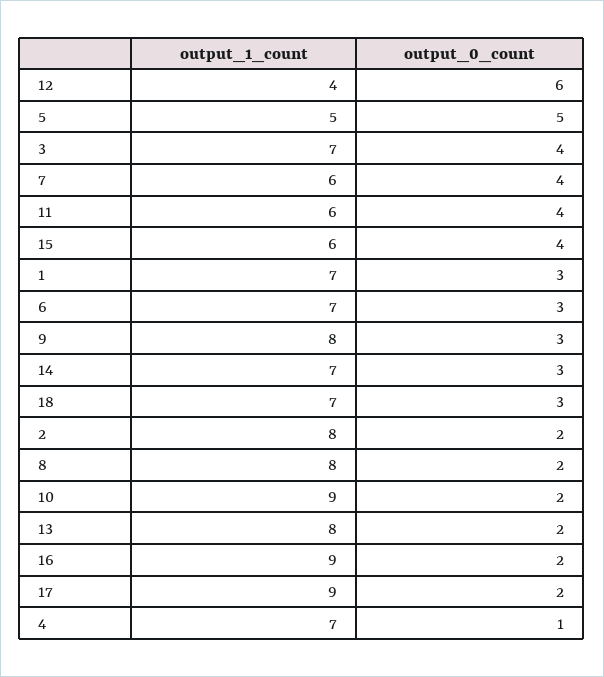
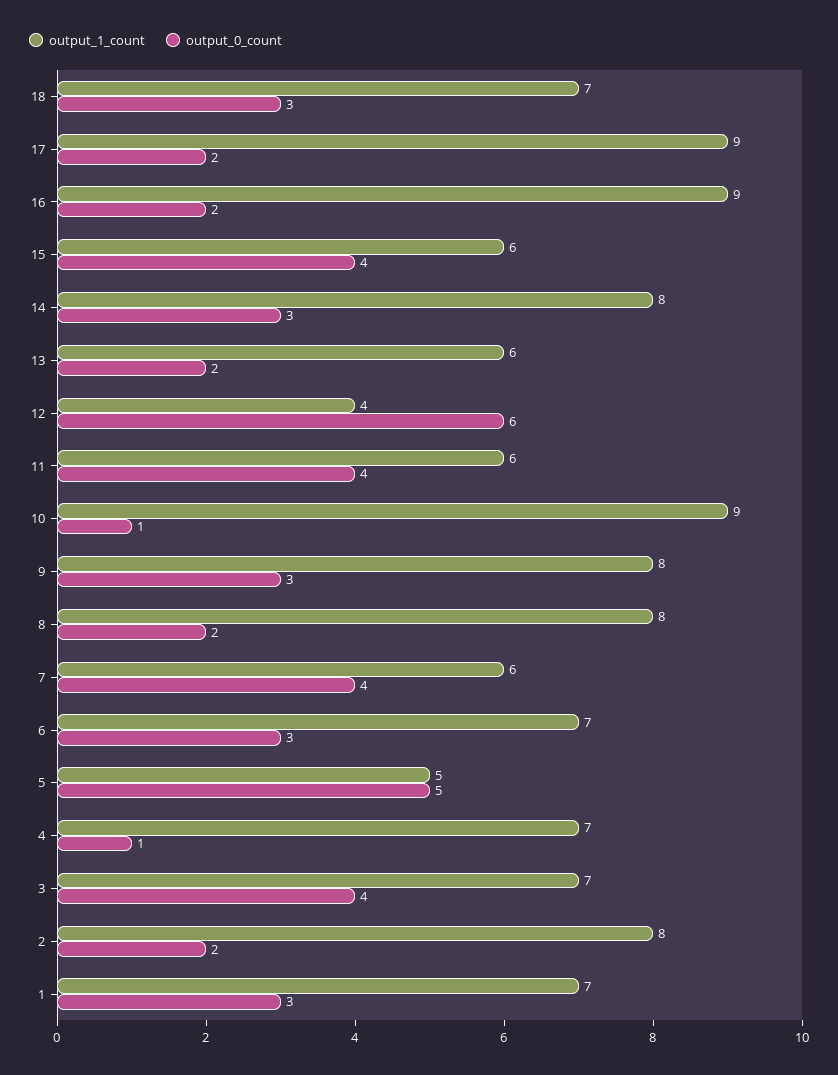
output_1_count, 14: 7 -> 8
output_0_count, 10: 2 -> 1
output_1_count, 13: 8 -> 6

